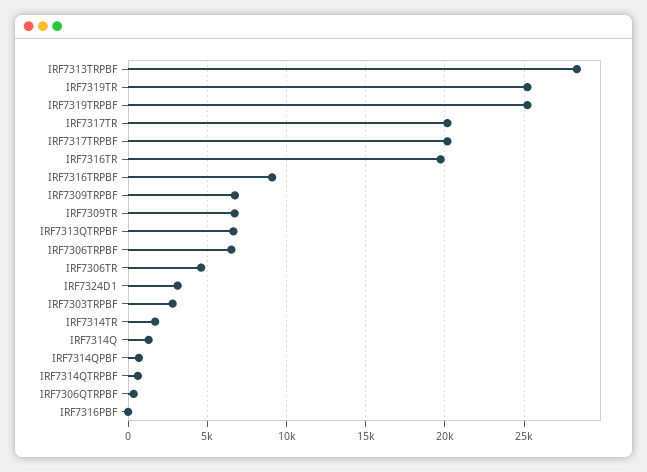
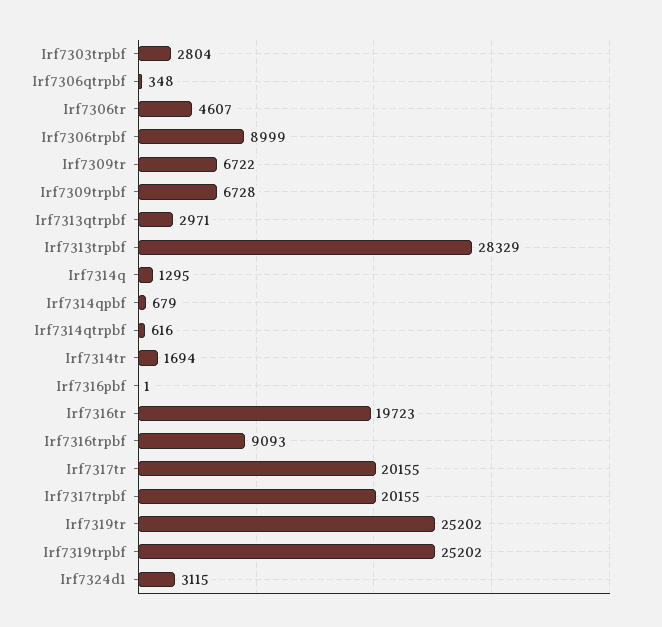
IRF7313QTRPBF: 6500 -> 2971
IRF7306TRPBF: 6500 -> 8999

